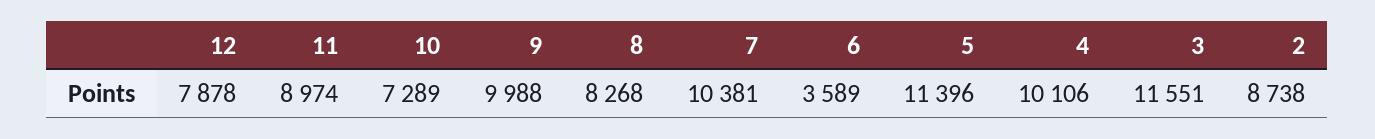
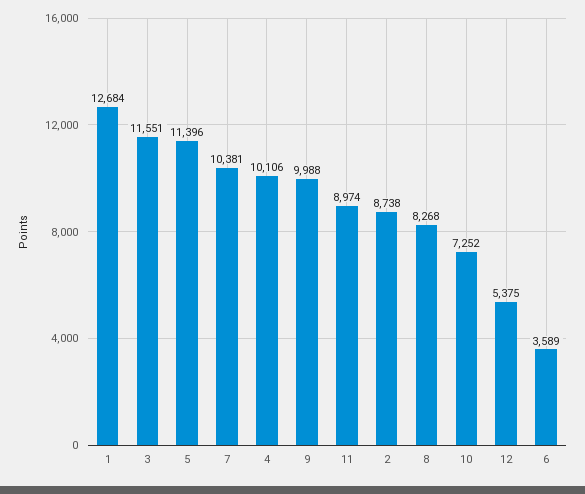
12: 7878 -> 5375
10: 7289 -> 7252
1: none -> 12684

